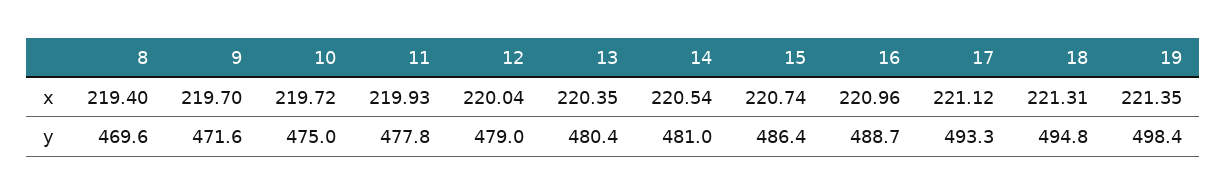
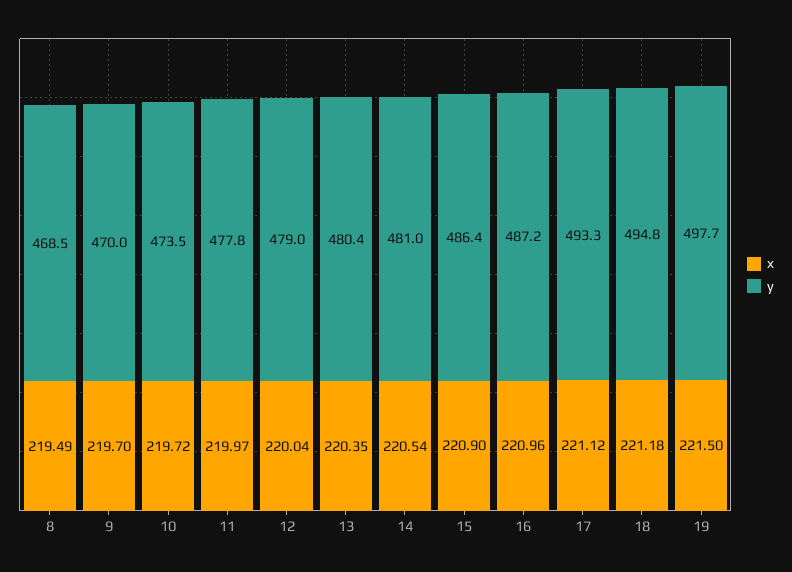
x, 8: 219.4 -> 219.49
x, 11: 219.93 -> 219.97
x, 15: 220.74 -> 220.9
x, 18: 221.31 -> 221.18
x, 19: 221.35 -> 221.5
y, 8: 469.6 -> 468.5
y, 9: 471.6 -> 470
y, 10: 475 -> 473.5
y, 16: 488.7 -> 487.2
y, 19: 498.4 -> 497.7

